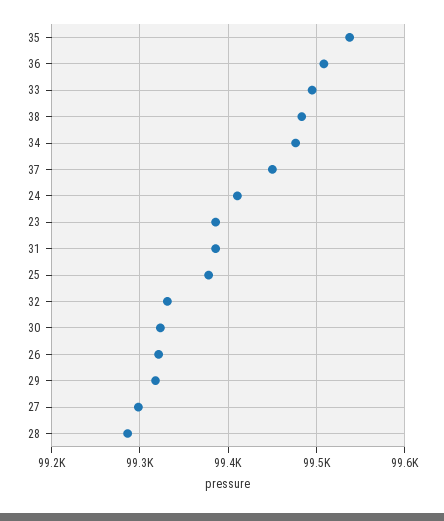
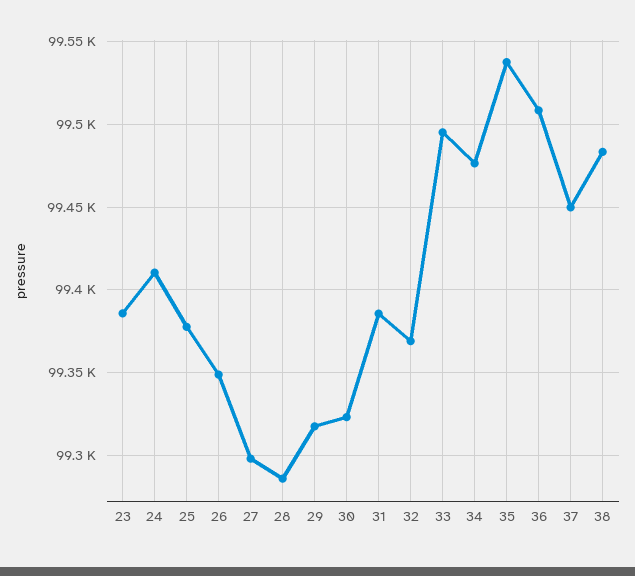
32: 99330 -> 99370
26: 99320 -> 99350

